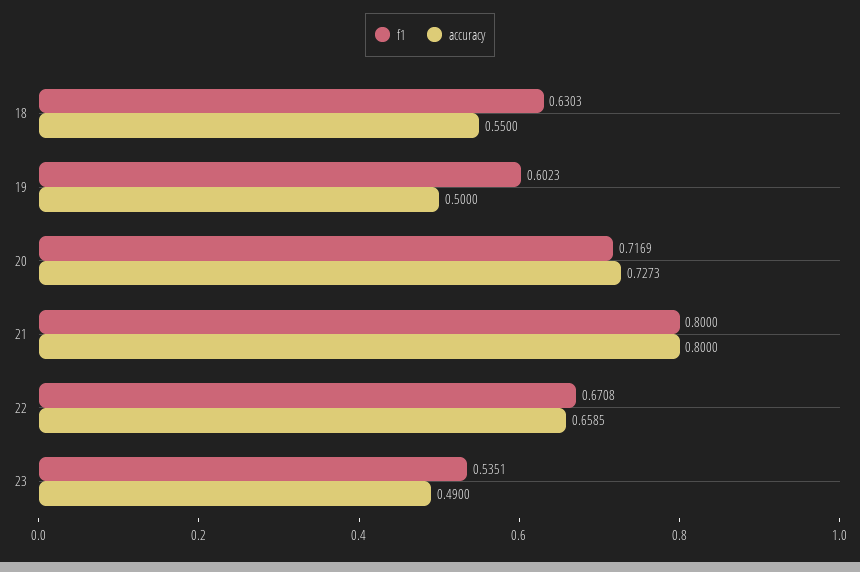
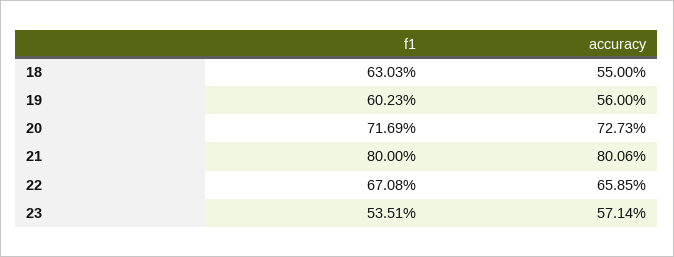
accuracy, 19: 0.5 -> 0.56
accuracy, 21: 0.8 -> 0.8006
accuracy, 23: 0.49 -> 0.5714

